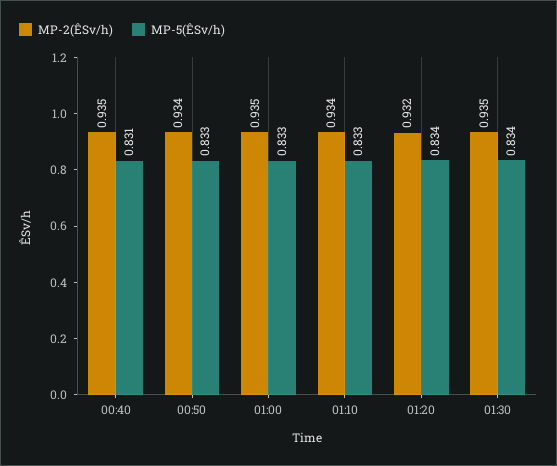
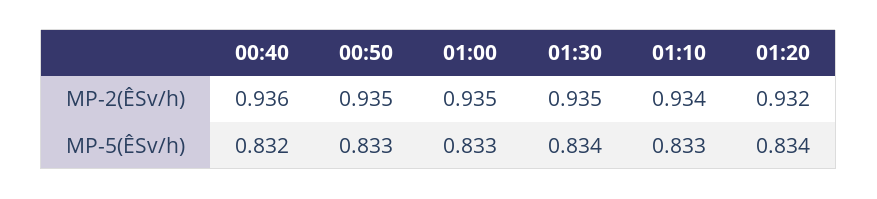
MP-2(ÊSv/h), 00:40: 0.935 -> 0.936
MP-5(ÊSv/h), 00:40: 0.831 -> 0.832
MP-2(ÊSv/h), 00:50: 0.934 -> 0.935

